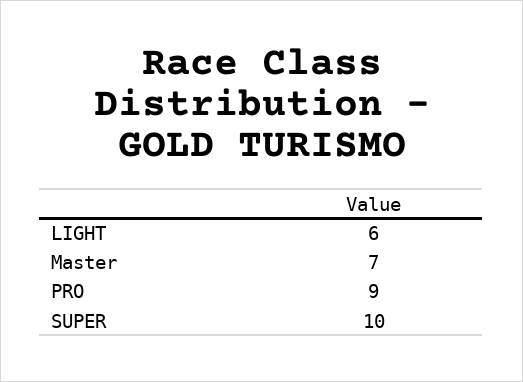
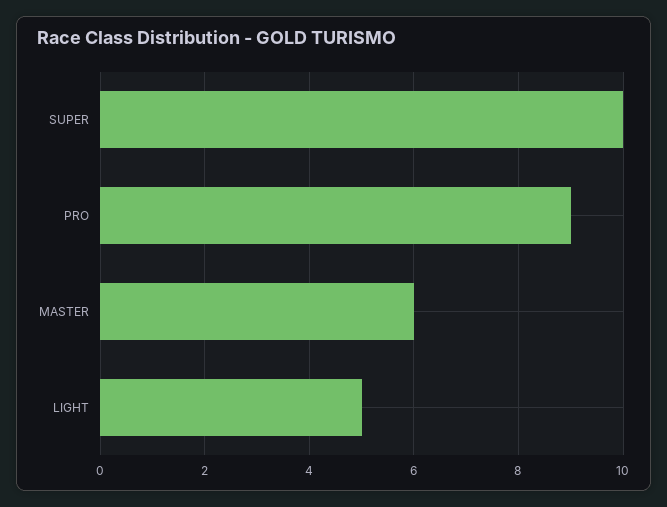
LIGHT: 6 -> 5
Master: 7 -> 6

